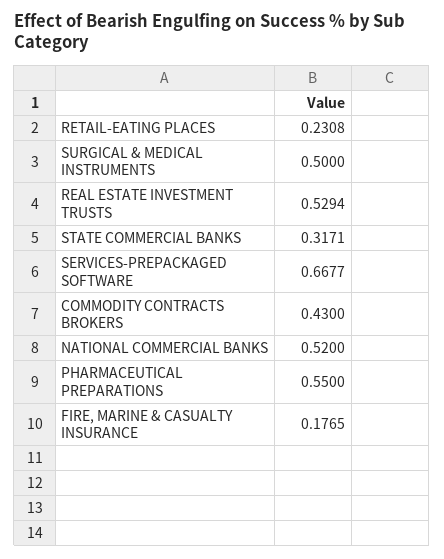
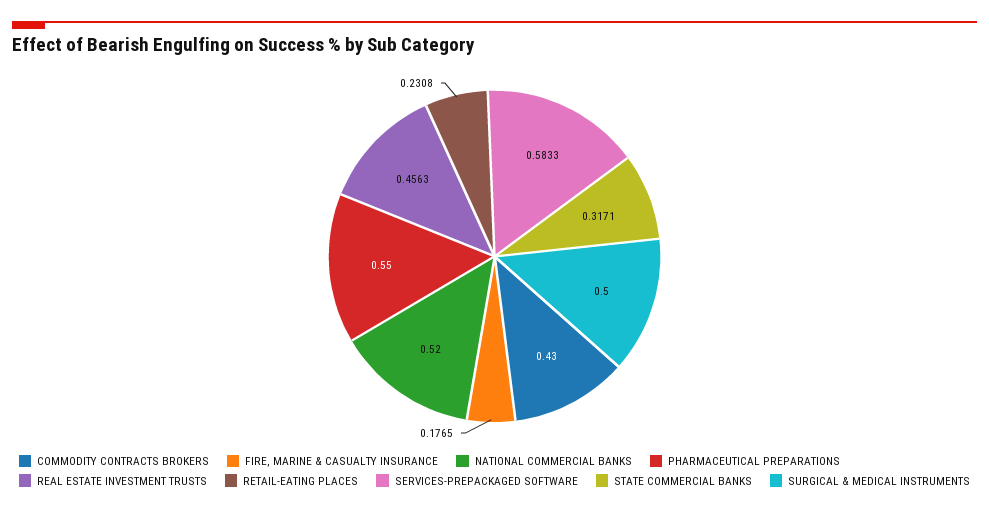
REAL ESTATE INVESTMENT TRUSTS: 0.5294 -> 0.4563
SERVICES-PREPACKAGED SOFTWARE: 0.6677 -> 0.5833

